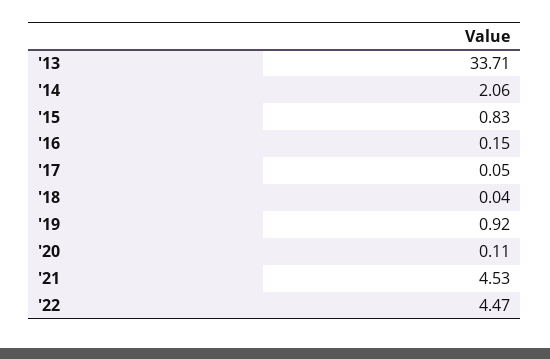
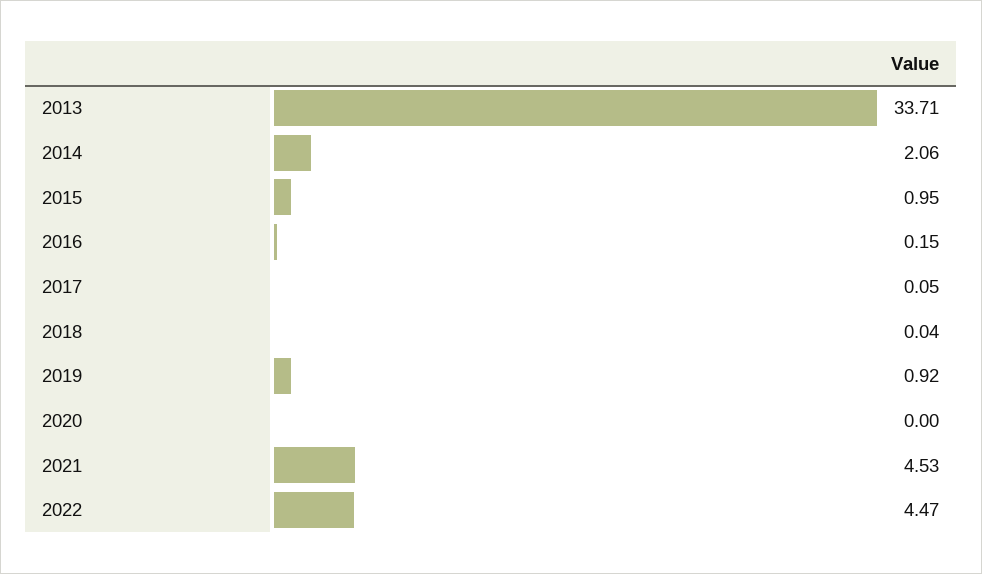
'15: 0.83 -> 0.95
'20: 0.11 -> 0

